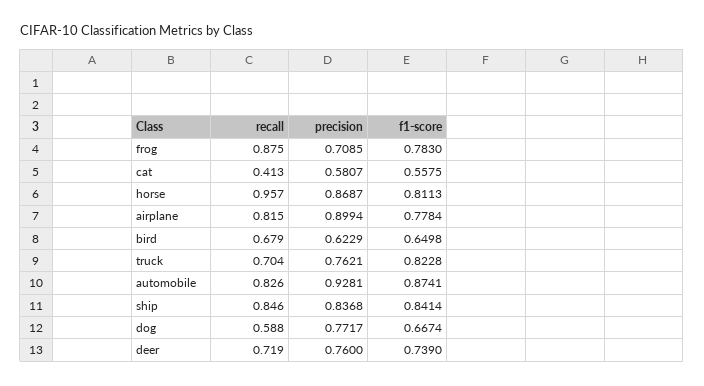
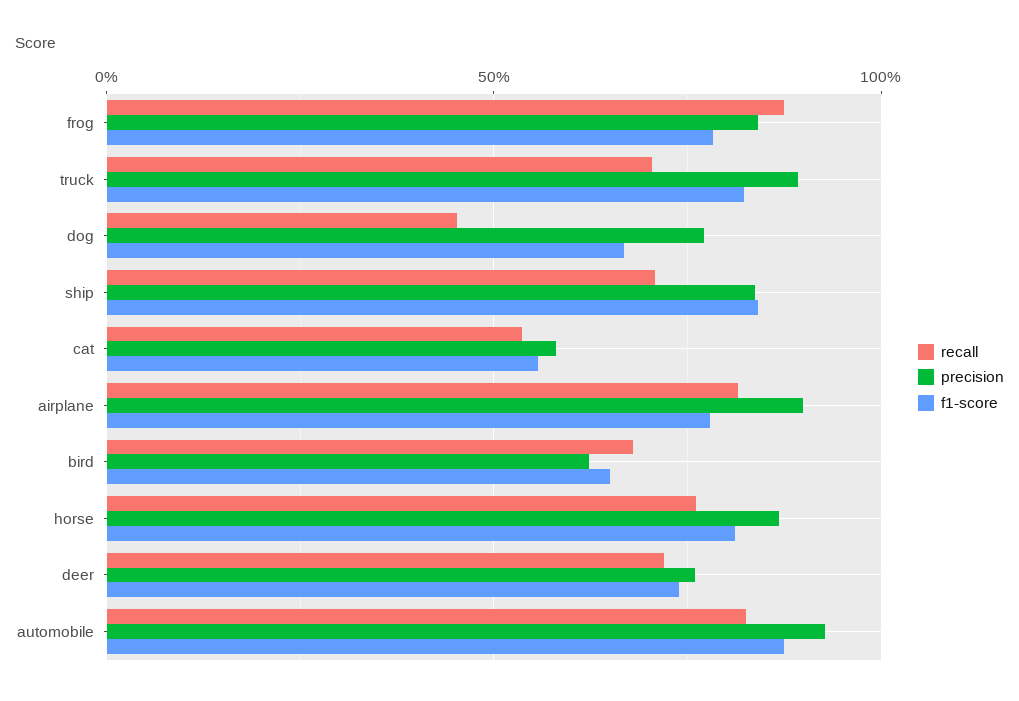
precision, frog: 0.7085 -> 0.85
recall, cat: 0.413 -> 0.55
recall, horse: 0.957 -> 0.75
precision, truck: 0.7621 -> 0.9
recall, ship: 0.846 -> 0.7
recall, dog: 0.588 -> 0.45

